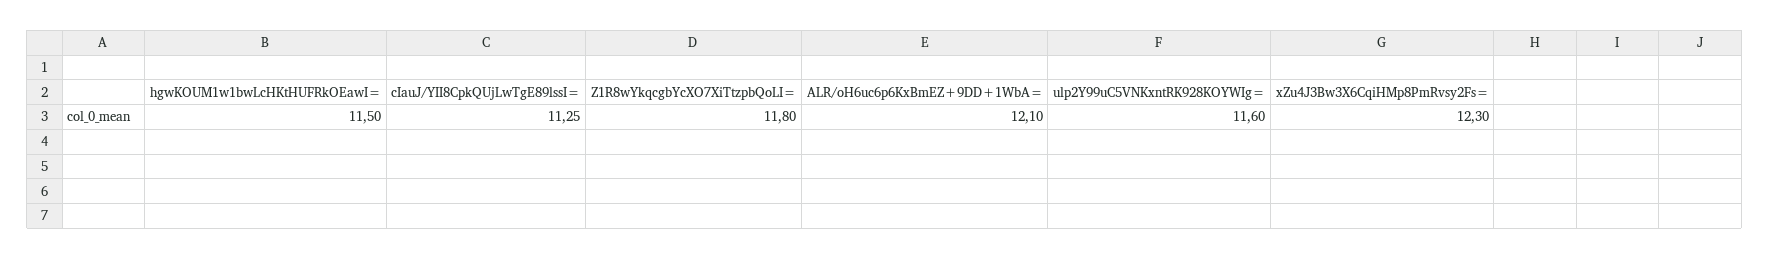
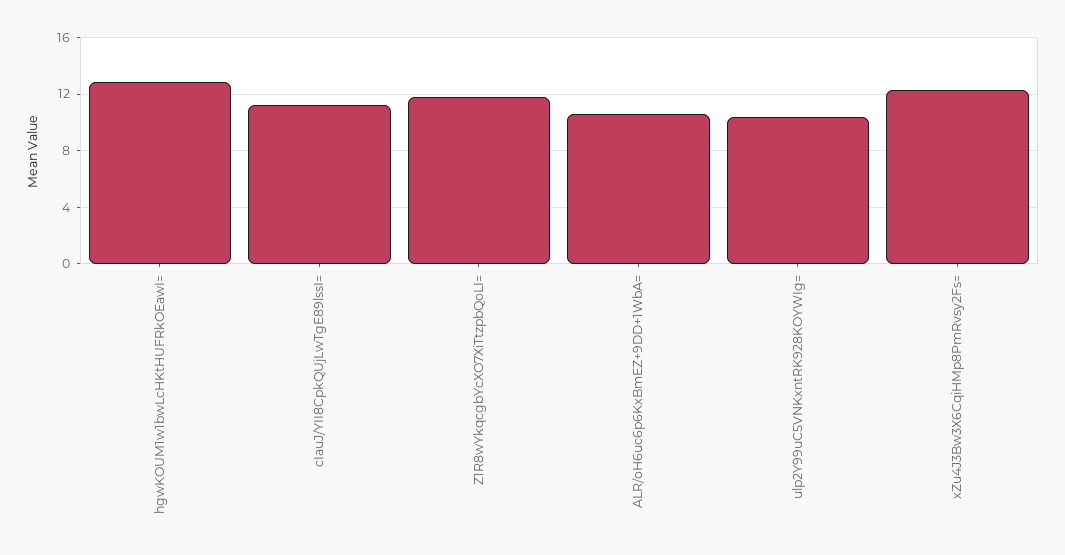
hgwKOUM1w1bwLcHKtHUFRkOEawI=: 11.5 -> 13
ALR/oH6uc6p6KxBmEZ+9DD+1WbA=: 12.1 -> 10.5
ulp2Y99uC5VNKxntRK928KOYWIg=: 11.6 -> 10.5

